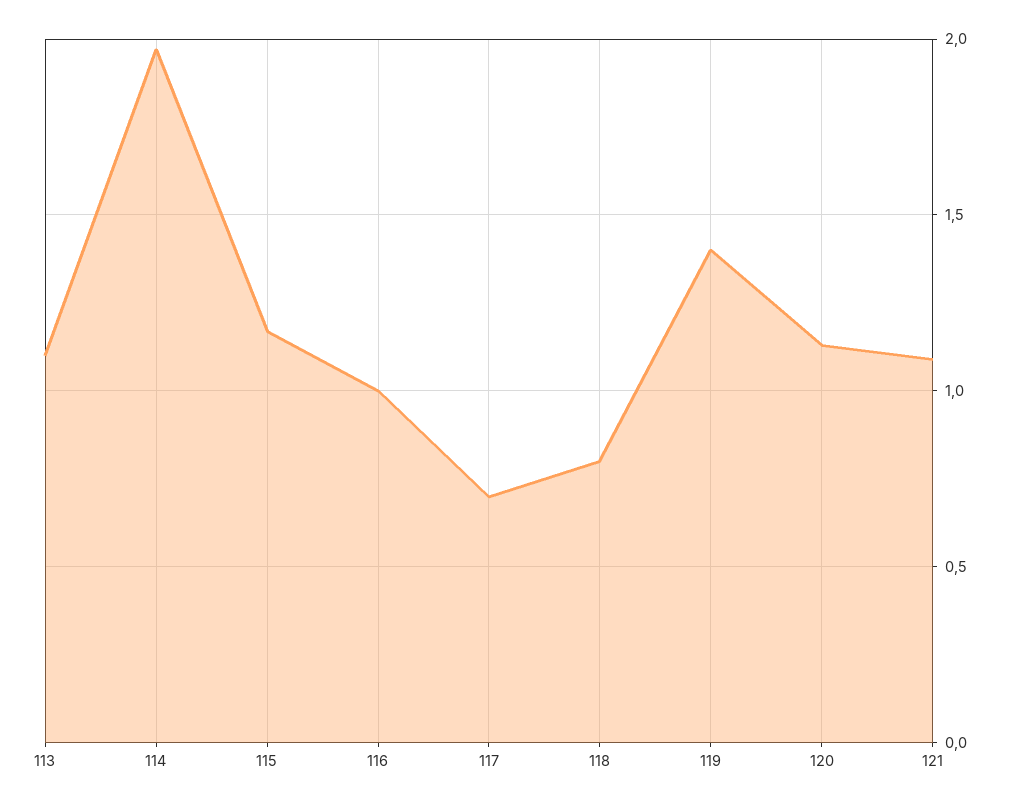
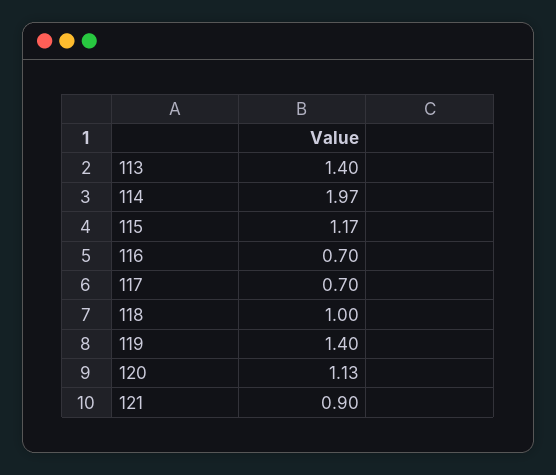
113: 1.1 -> 1.4
116: 1 -> 0.7
118: 0.8 -> 1
121: 1.1 -> 0.9

